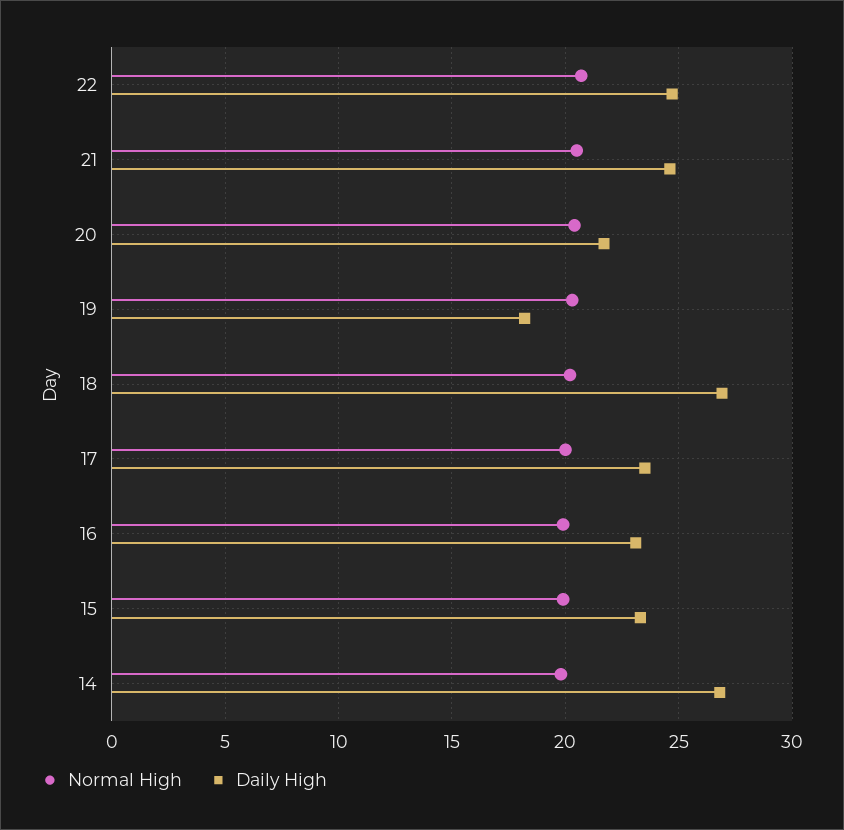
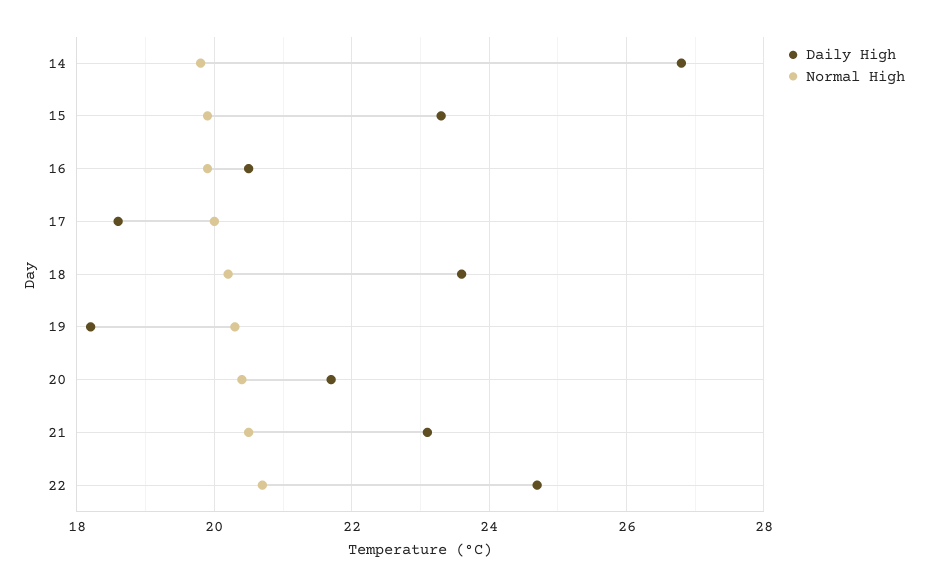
Daily High, 21: 24.5 -> 23
Daily High, 18: 27 -> 23.5
Daily High, 17: 23.5 -> 18.5
Daily High, 16: 23 -> 20.5

